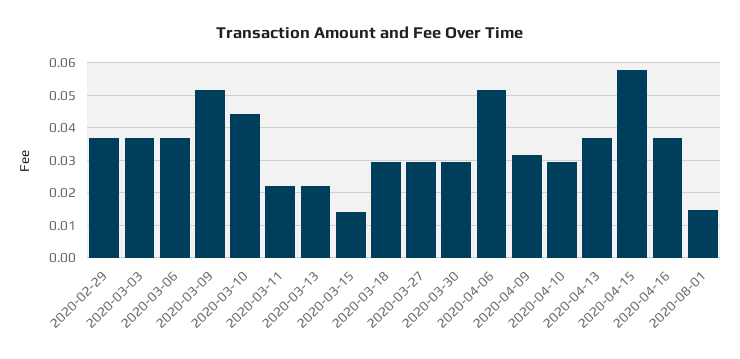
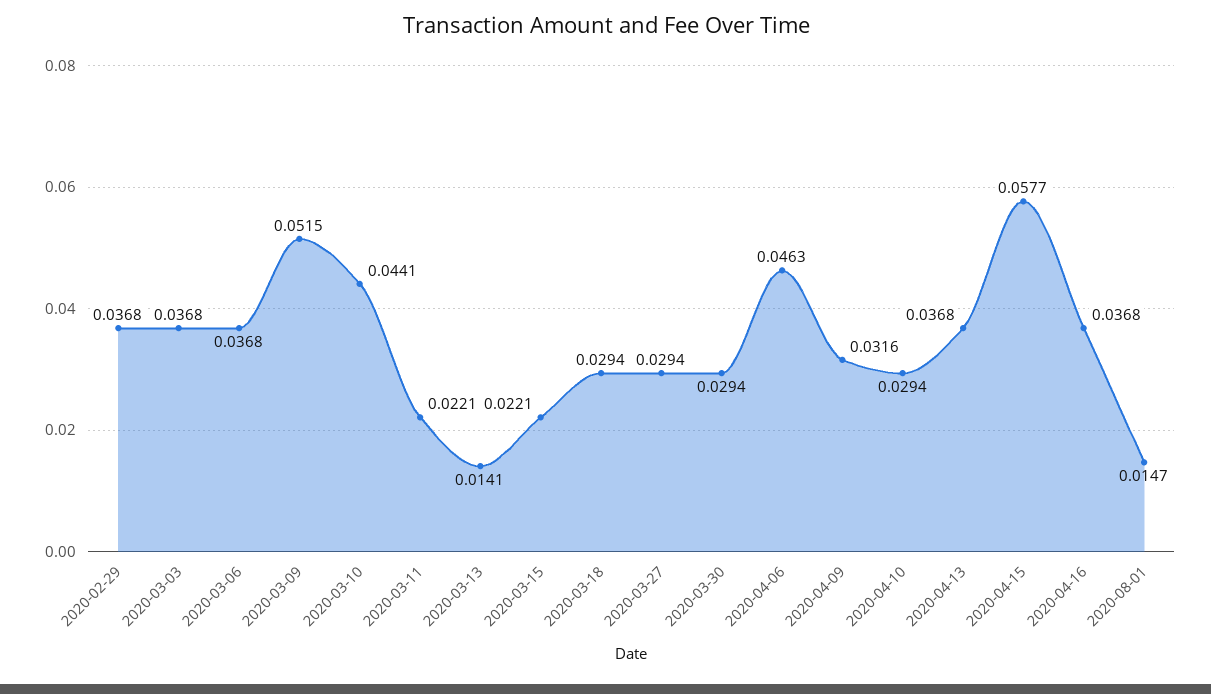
2020-03-13: 0.022 -> 0.0141
2020-03-15: 0.014 -> 0.0221
2020-04-06: 0.052 -> 0.0463

